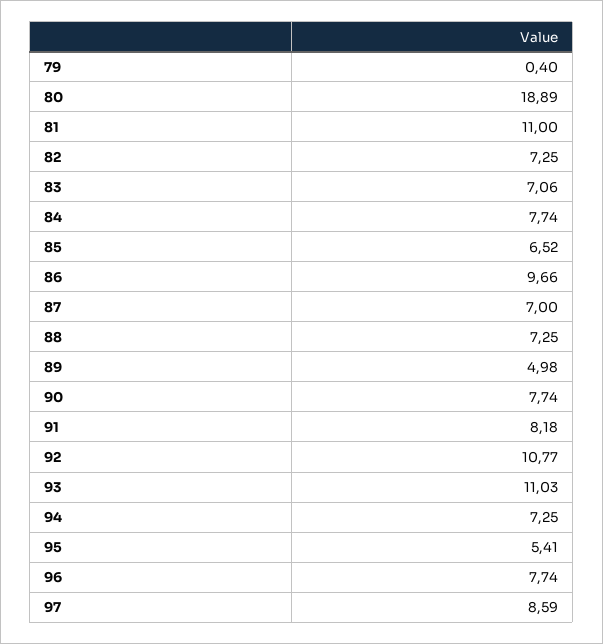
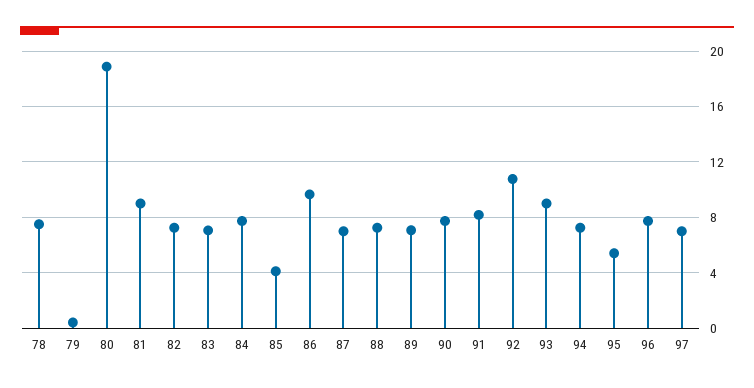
81: 11 -> 9
85: 6.52 -> 4
89: 4.98 -> 7
93: 11.03 -> 9
97: 8.59 -> 7
78: none -> 7.5

